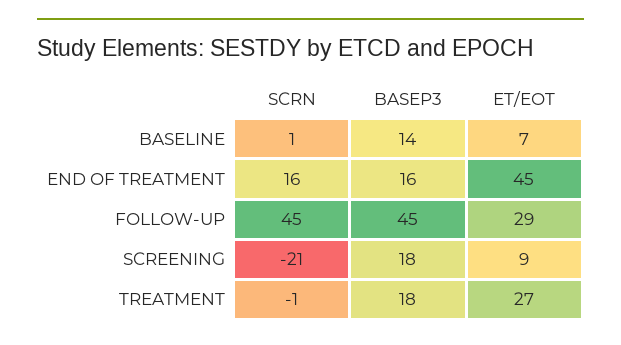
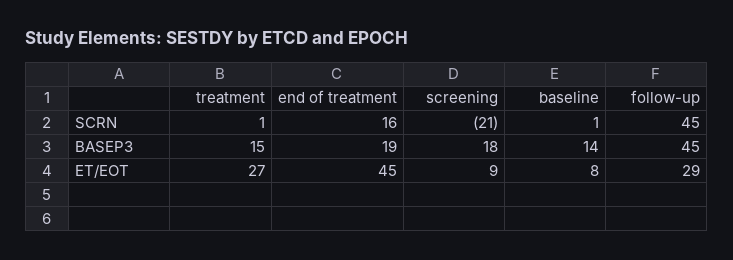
ET/EOT, BASELINE: 7 -> 8
BASEP3, END OF TREATMENT: 16 -> 19
SCRN, TREATMENT: -1 -> 1
BASEP3, TREATMENT: 18 -> 15

